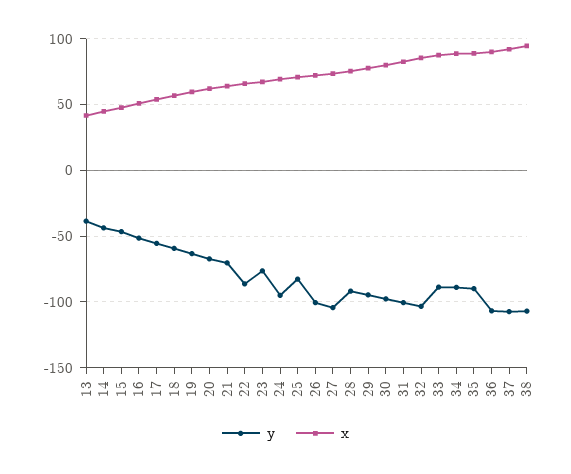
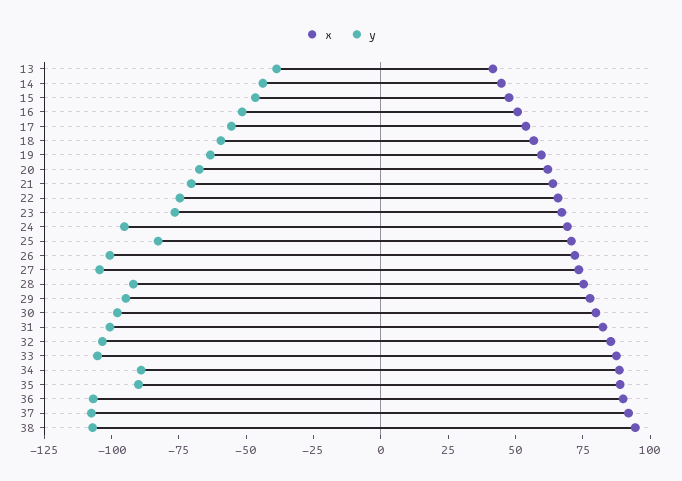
y, 22: -85 -> -75
y, 33: -90 -> -105

